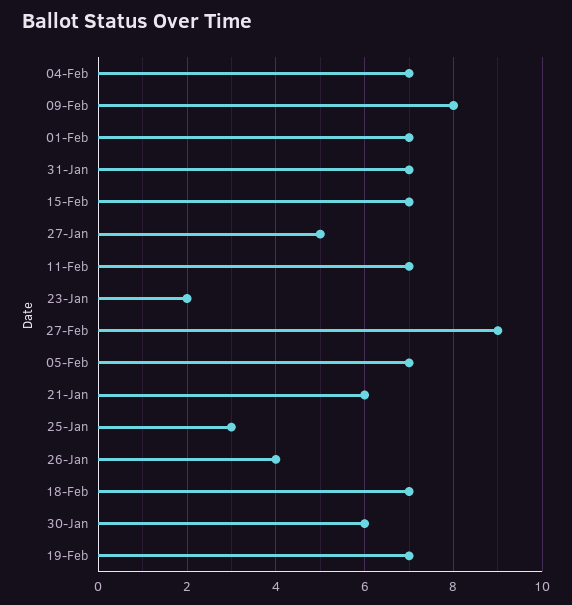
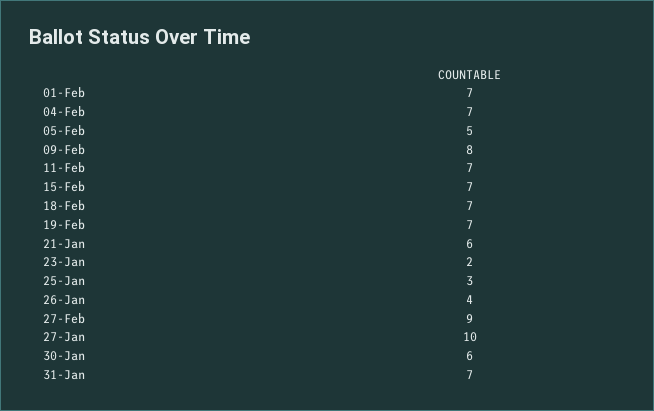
27-Jan: 5 -> 10
05-Feb: 7 -> 5

